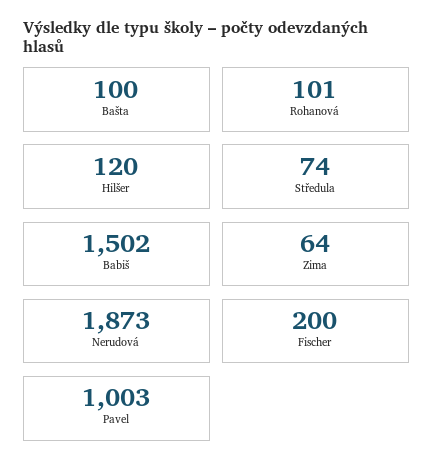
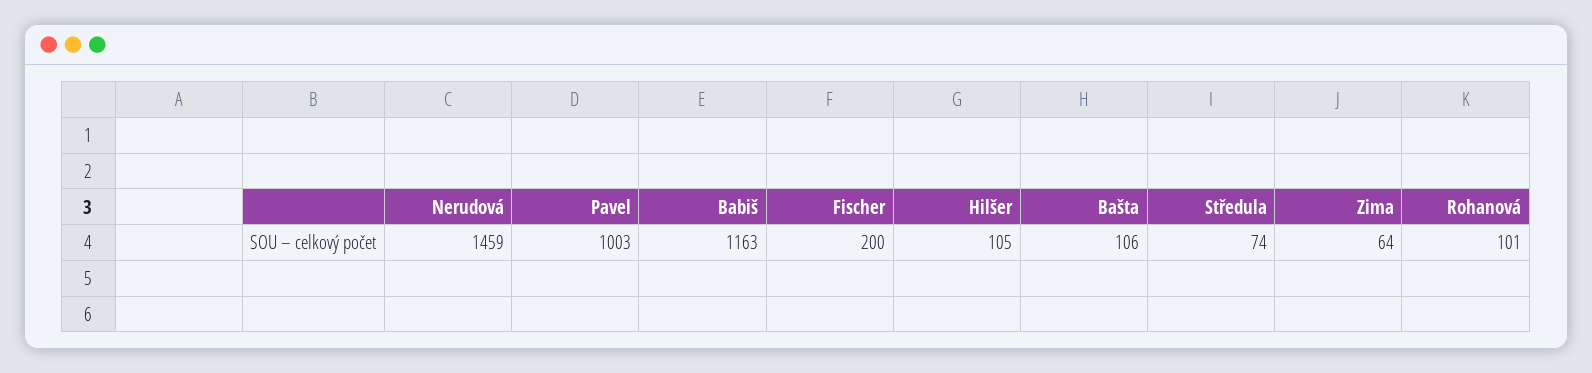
Bašta: 100 -> 106
Hilšer: 120 -> 105
Babiš: 1502 -> 1163
Nerudová: 1873 -> 1459

